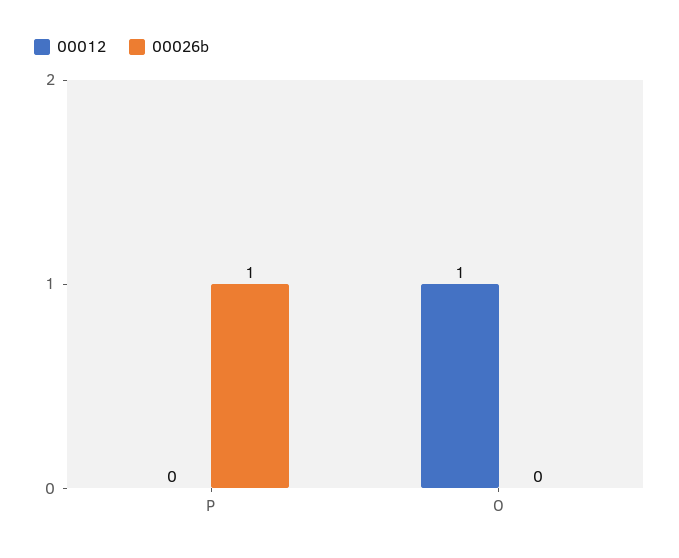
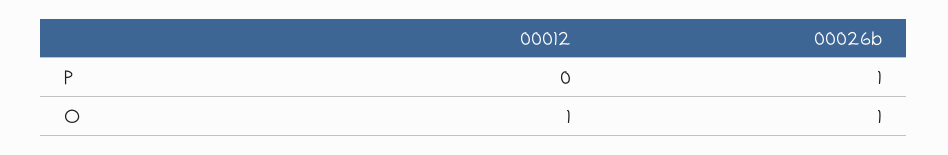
00026b, O: 0 -> 1

